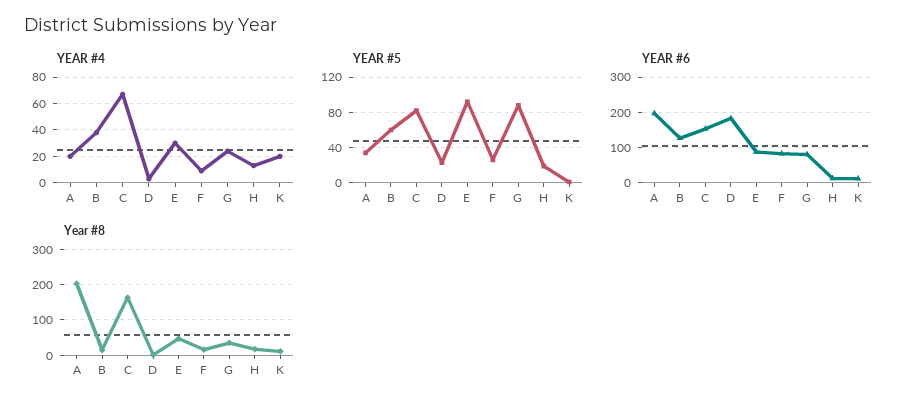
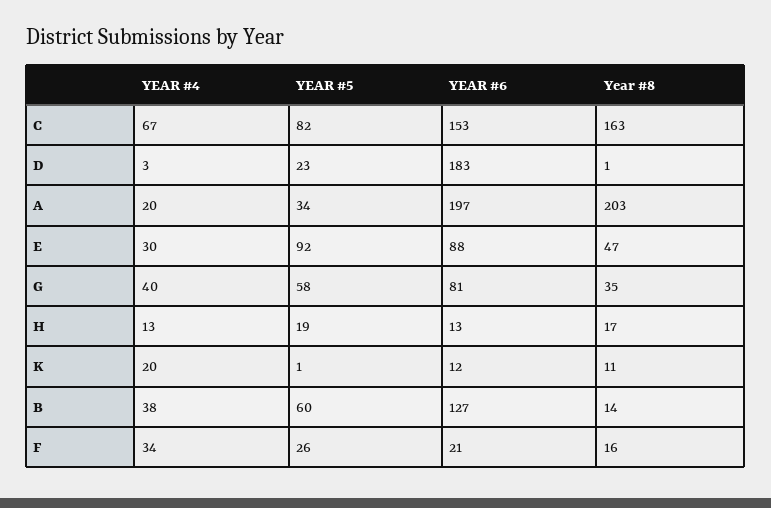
YEAR #4, F: 10 -> 34
YEAR #4, G: 25 -> 40
YEAR #5, G: 90 -> 58
YEAR #6, F: 80 -> 21

